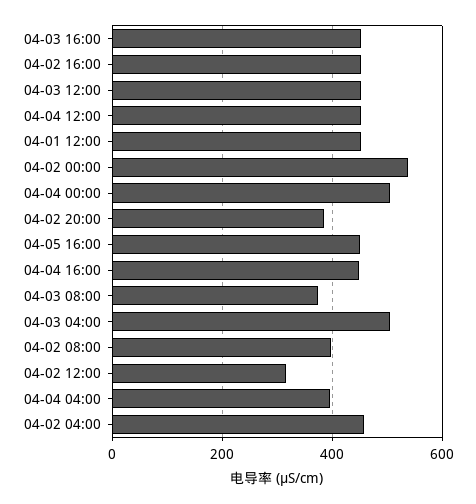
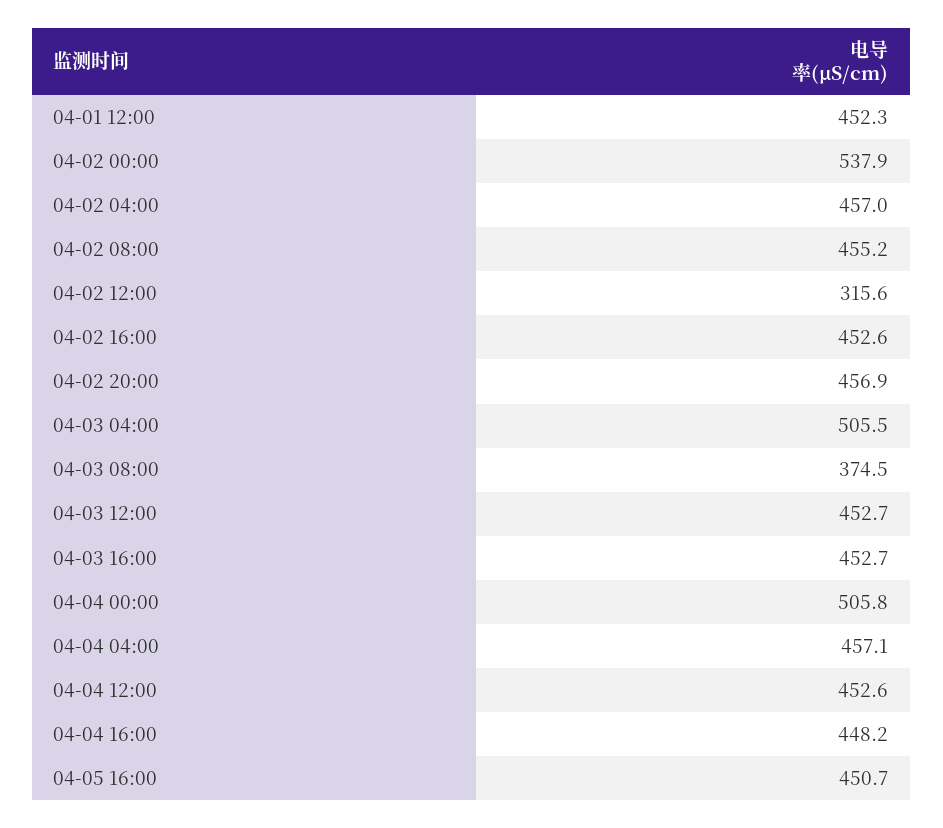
04-02 20:00: 380 -> 456.9
04-02 08:00: 400 -> 455.2
04-04 04:00: 400 -> 457.1

